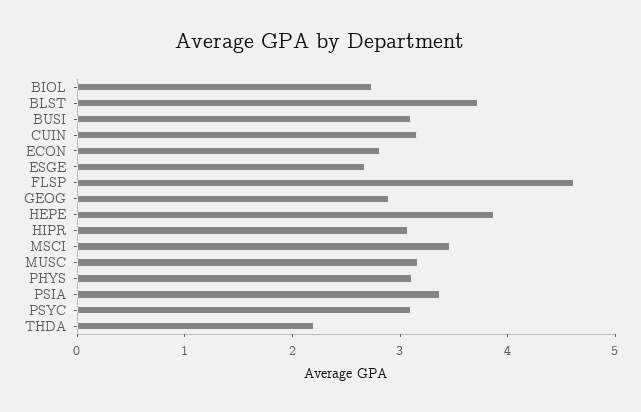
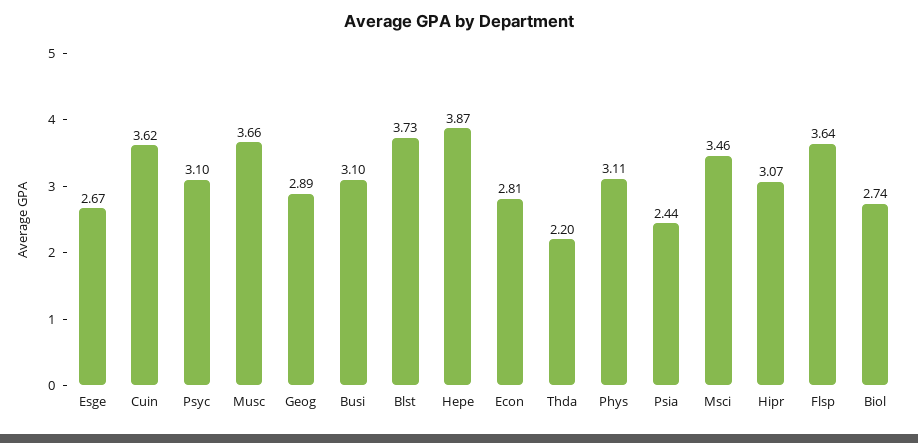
CUIN: 3.2 -> 3.62
FLSP: 4.6 -> 3.64
MUSC: 3.2 -> 3.66
PSIA: 3.4 -> 2.44

